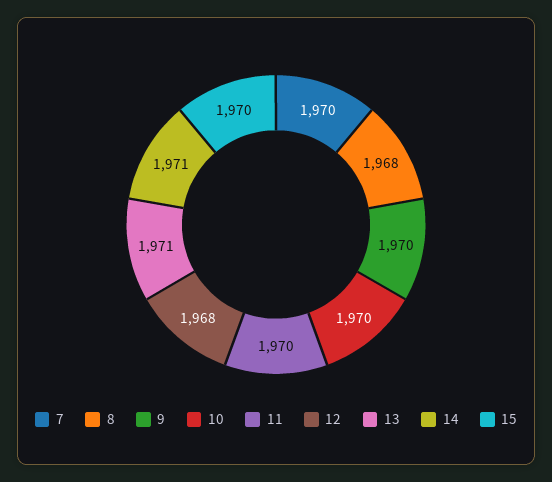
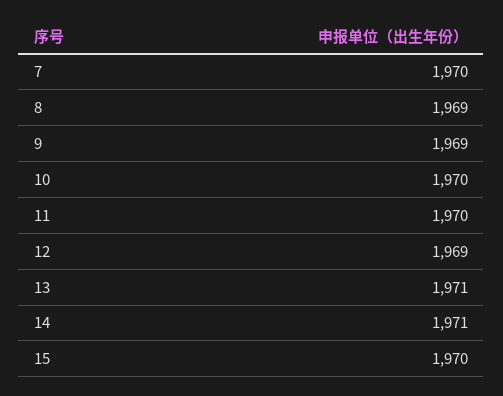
8: 1968 -> 1969
9: 1970 -> 1969
12: 1968 -> 1969

